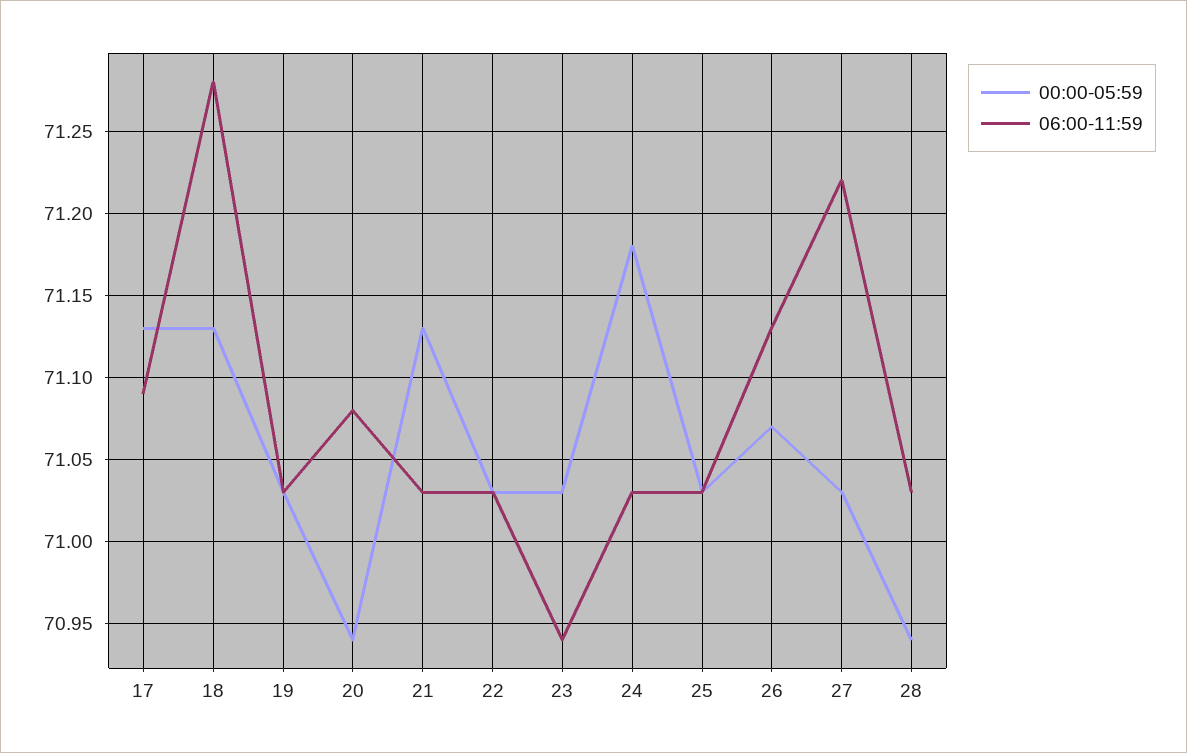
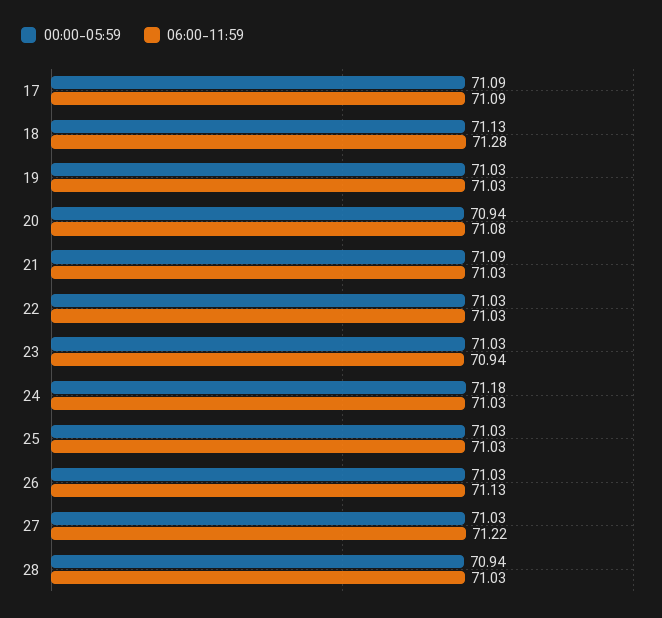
00:00-05:59, 17: 71.13 -> 71.09
00:00-05:59, 21: 71.13 -> 71.09
00:00-05:59, 26: 71.07 -> 71.03

